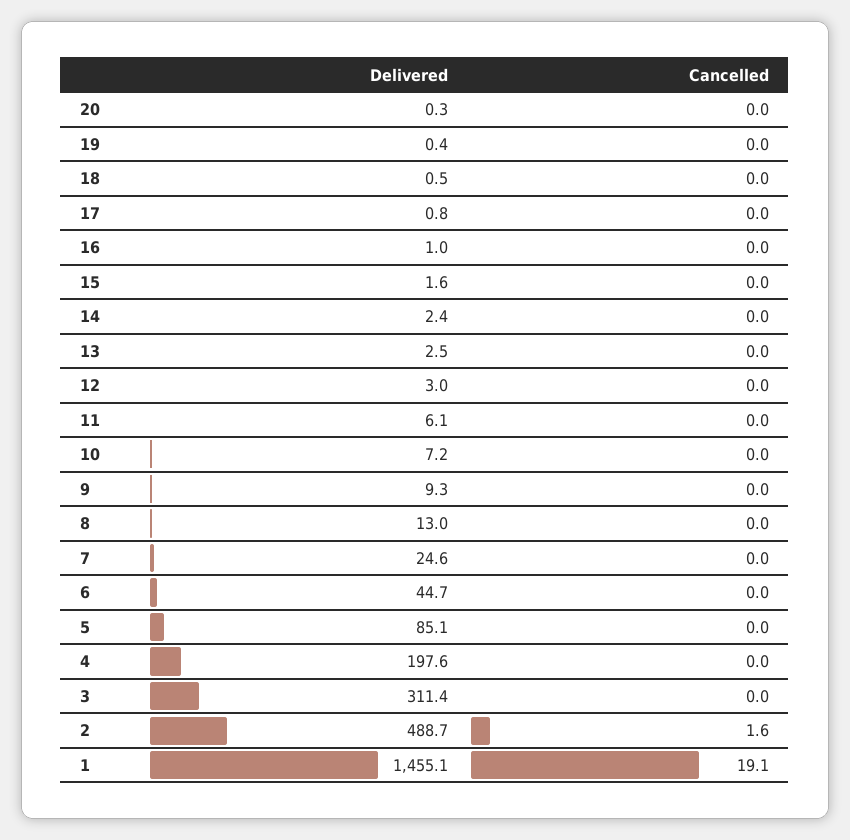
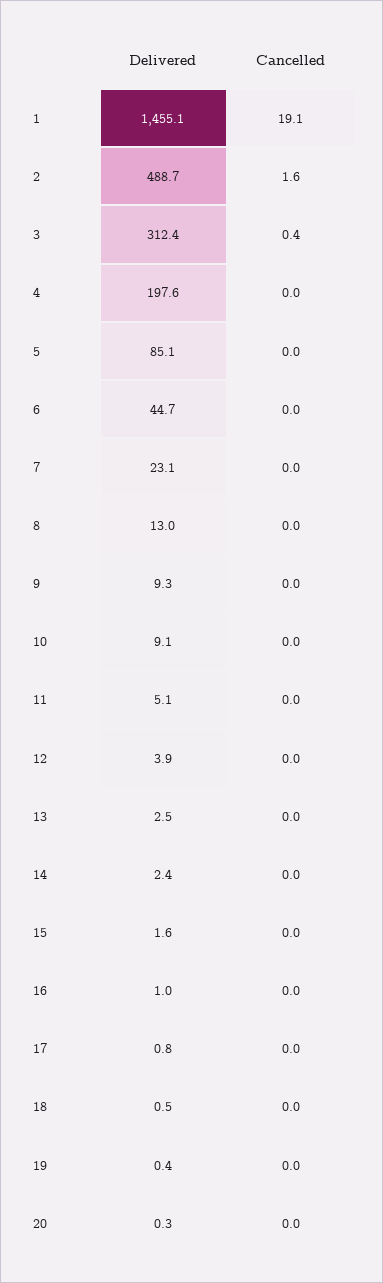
Delivered, 12: 3 -> 3.9
Delivered, 11: 6.1 -> 5.1
Delivered, 10: 7.2 -> 9.1
Delivered, 7: 24.6 -> 23.1
Delivered, 3: 311.4 -> 312.4
Cancelled, 3: 0 -> 0.4

